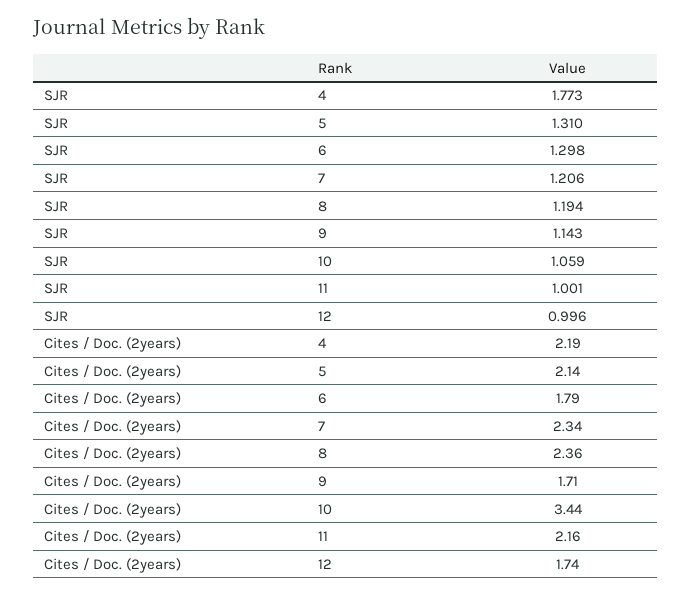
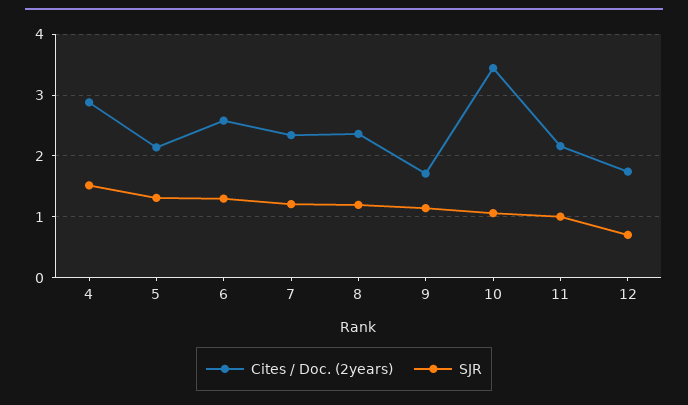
SJR, 4: 1.773 -> 1.5
SJR, 12: 0.996 -> 0.7
Cites / Doc. (2years), 4: 2.19 -> 2.9
Cites / Doc. (2years), 6: 1.79 -> 2.6

